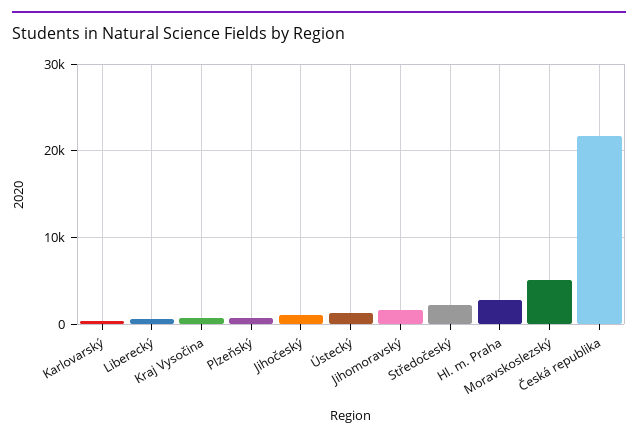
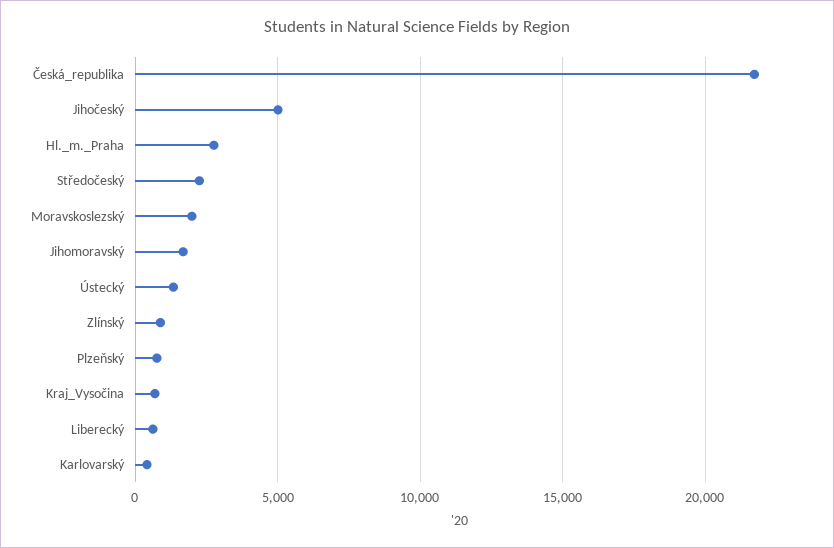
Jihočeský: 1000 -> 5000
Moravskoslezský: 5000 -> 2000
Zlínský: none -> 1000

